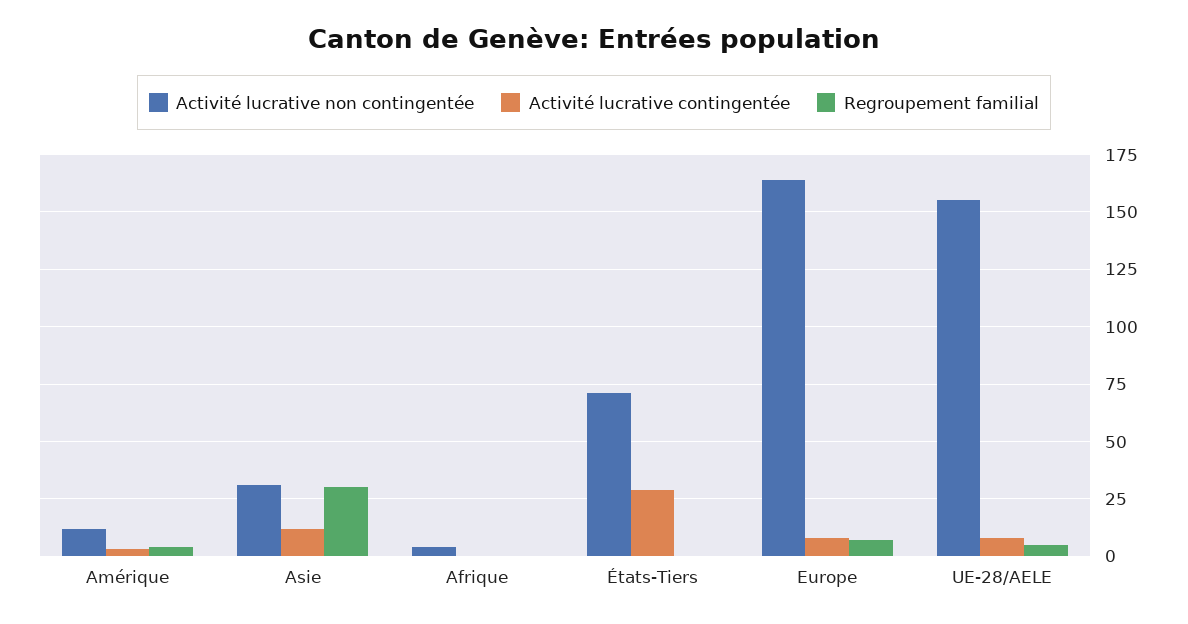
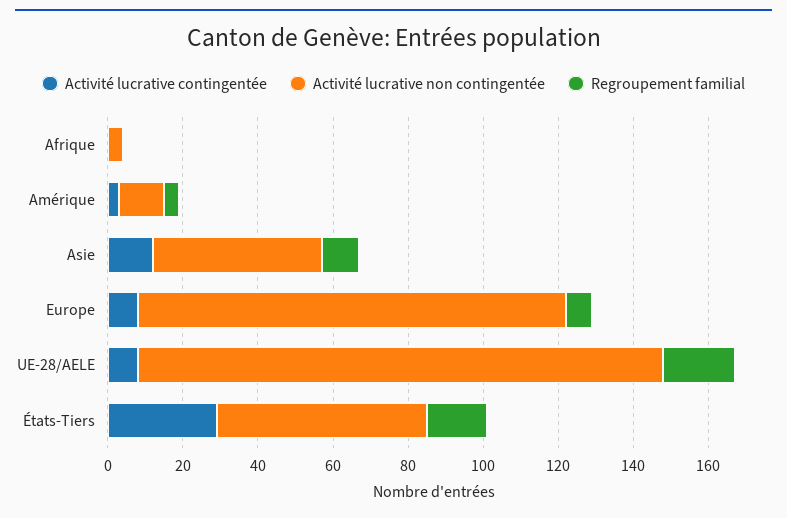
Activité lucrative non contingentée, Asie: 30 -> 45
Regroupement familial, Asie: 30 -> 10
Activité lucrative non contingentée, États-Tiers: 70 -> 55
Regroupement familial, États-Tiers: 0 -> 15
Activité lucrative non contingentée, Europe: 165 -> 115
Activité lucrative non contingentée, UE-28/AELE: 155 -> 140
Regroupement familial, UE-28/AELE: 5 -> 20

